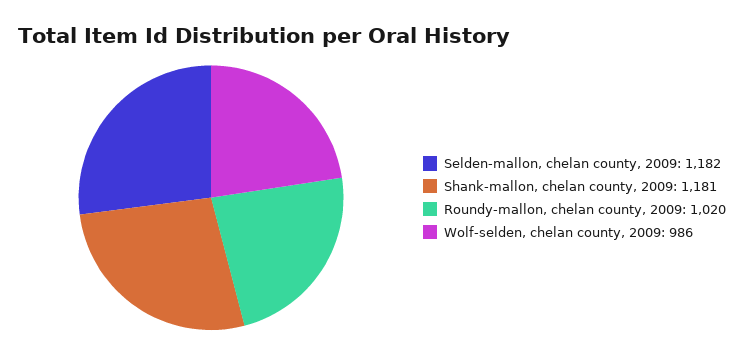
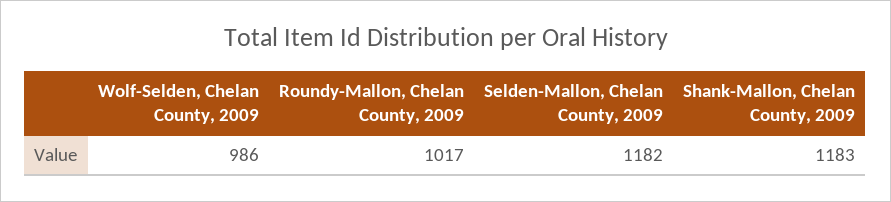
Shank-mallon, chelan county, 2009: 1181 -> 1183
Roundy-mallon, chelan county, 2009: 1020 -> 1017

